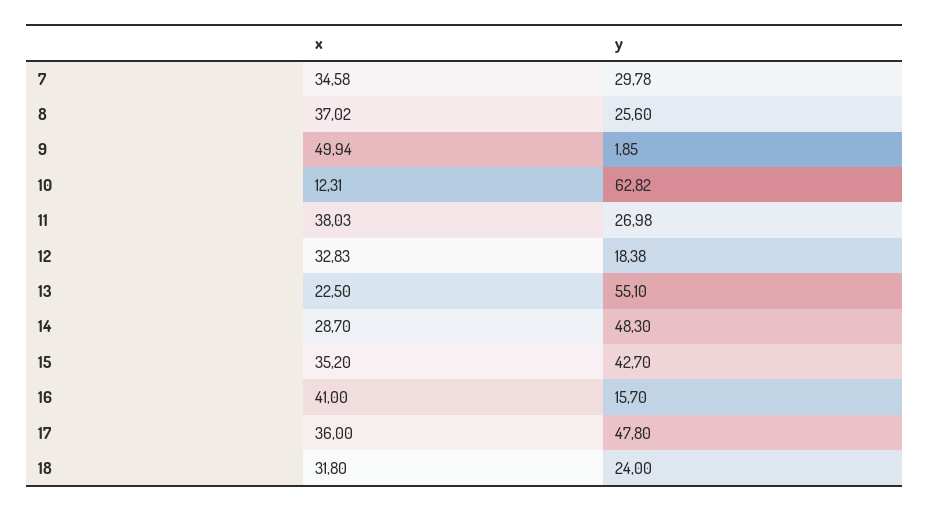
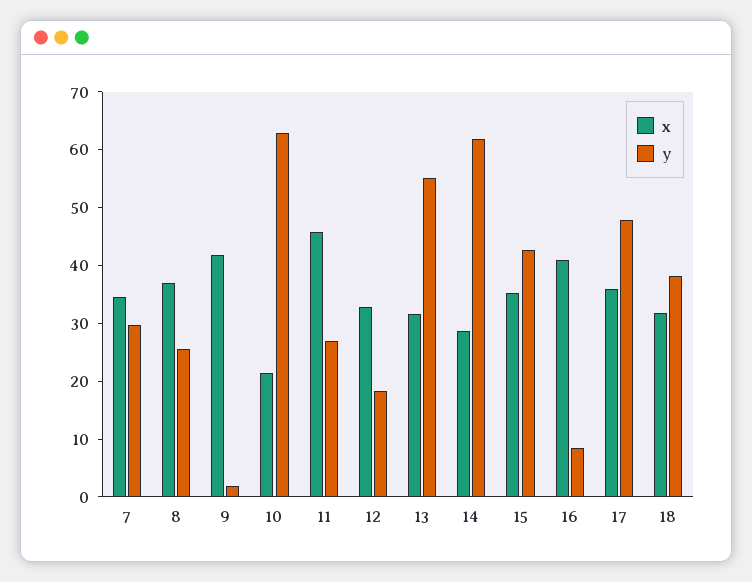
x, 9: 49.94 -> 42
x, 10: 12.31 -> 22
x, 11: 38.03 -> 46
x, 13: 22.5 -> 32
y, 14: 48.3 -> 62
y, 16: 15.7 -> 8
y, 18: 24 -> 38

